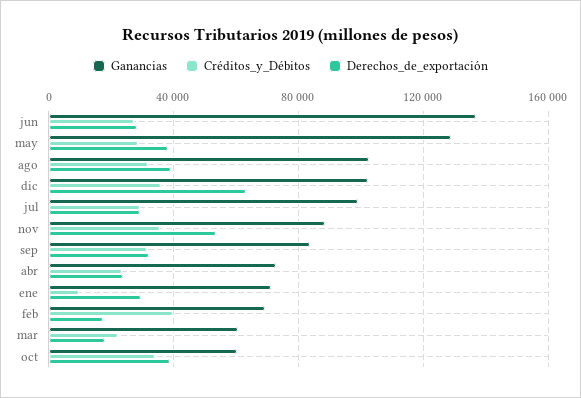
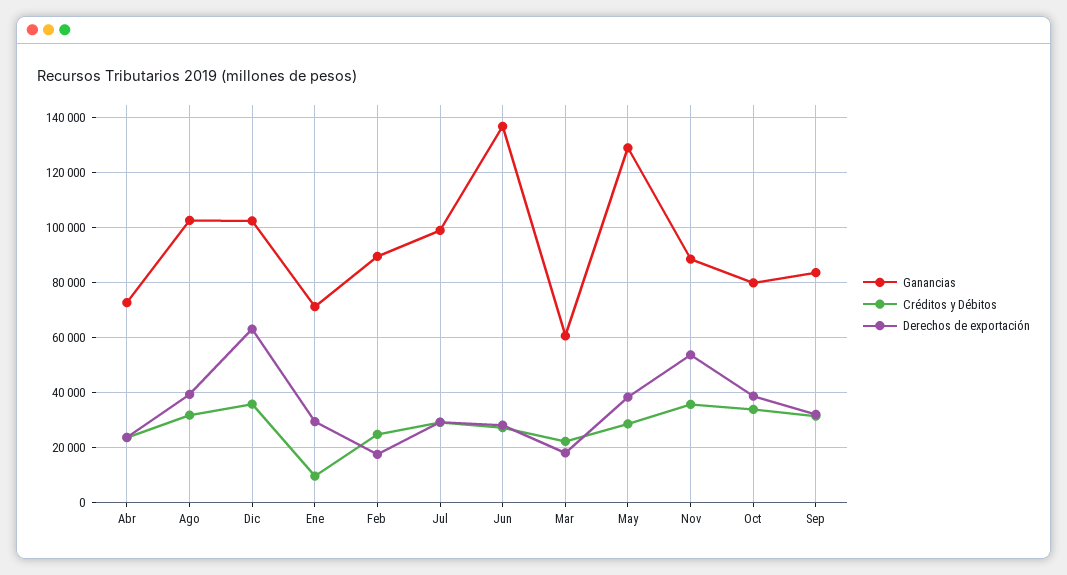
Ganancias, feb: 70000 -> 90000
Créditos_y_Débitos, feb: 40000 -> 25000
Ganancias, oct: 60000 -> 80000

